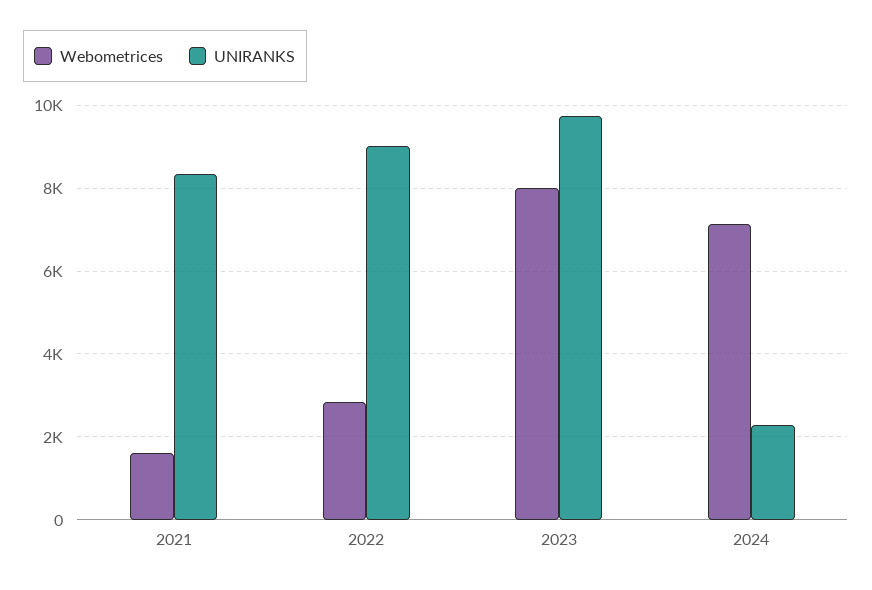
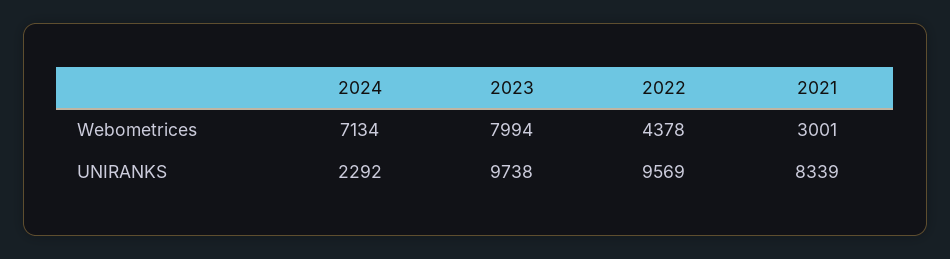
Webometrices, 2021: 1600 -> 3001
Webometrices, 2022: 2800 -> 4378
UNIRANKS, 2022: 9000 -> 9569

